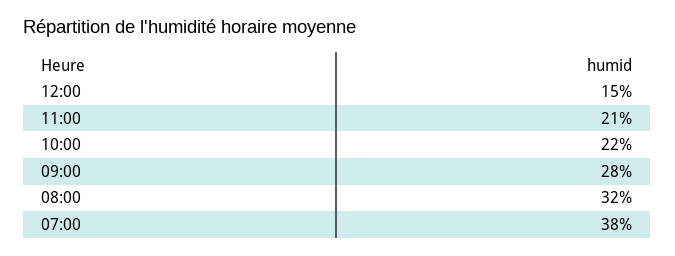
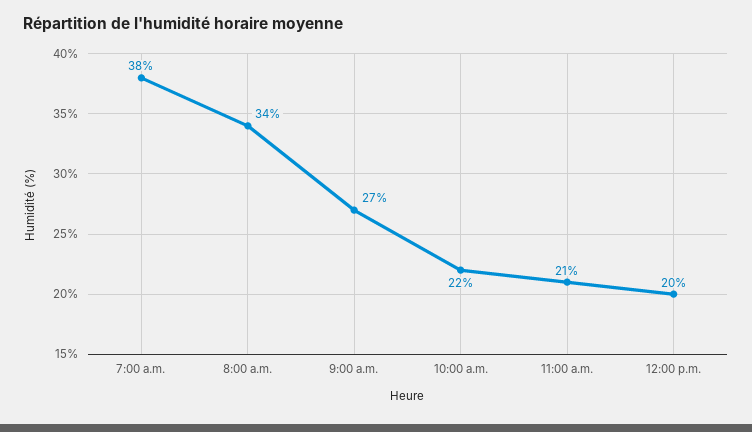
12:00: 15 -> 20
09:00: 28 -> 27
08:00: 32 -> 34

